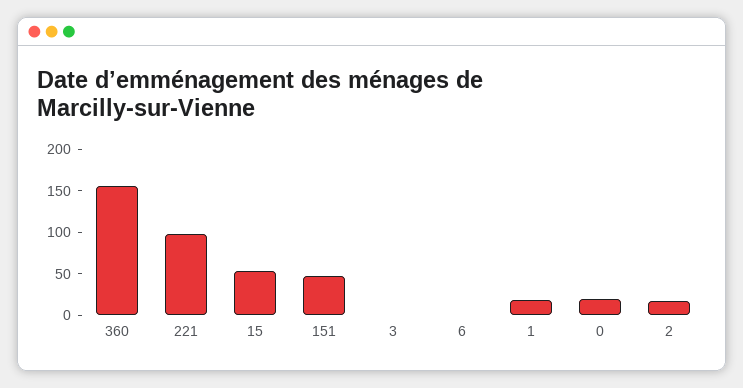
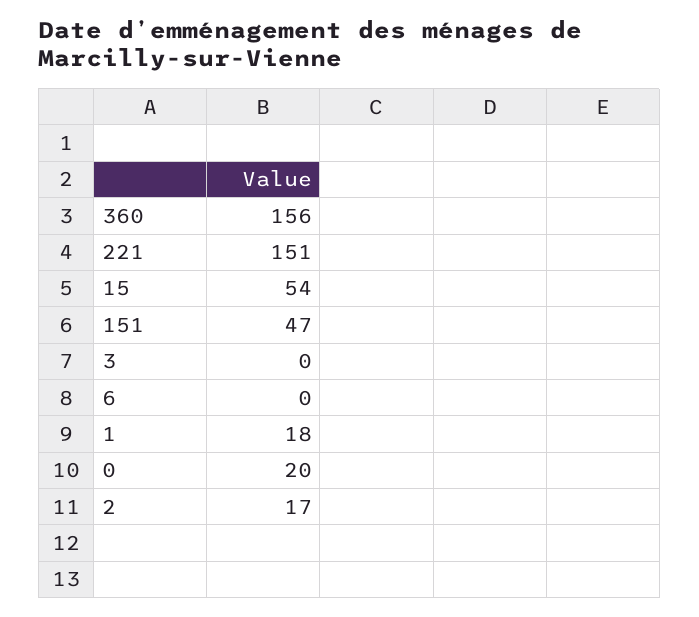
221: 100 -> 151

